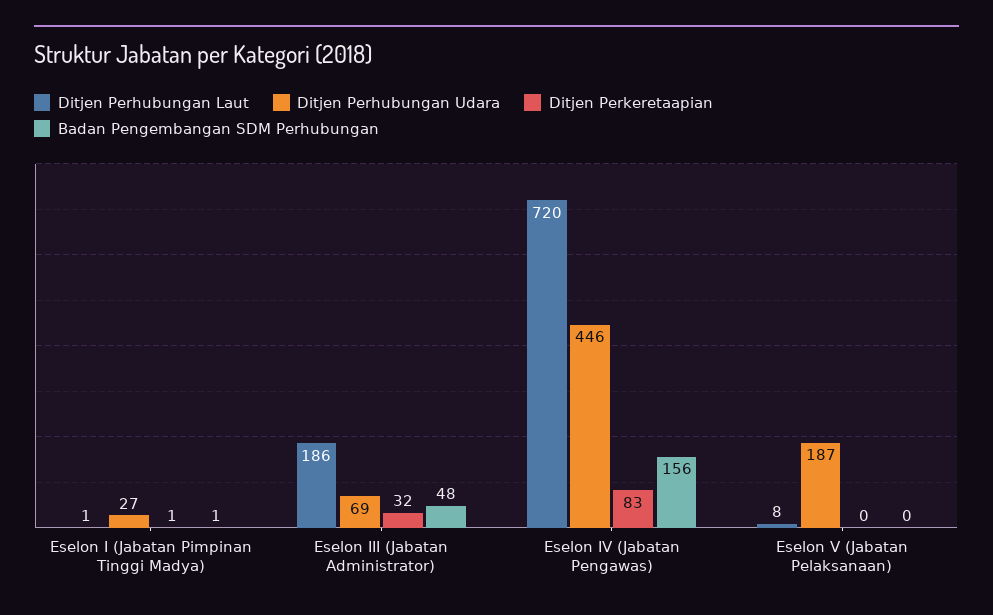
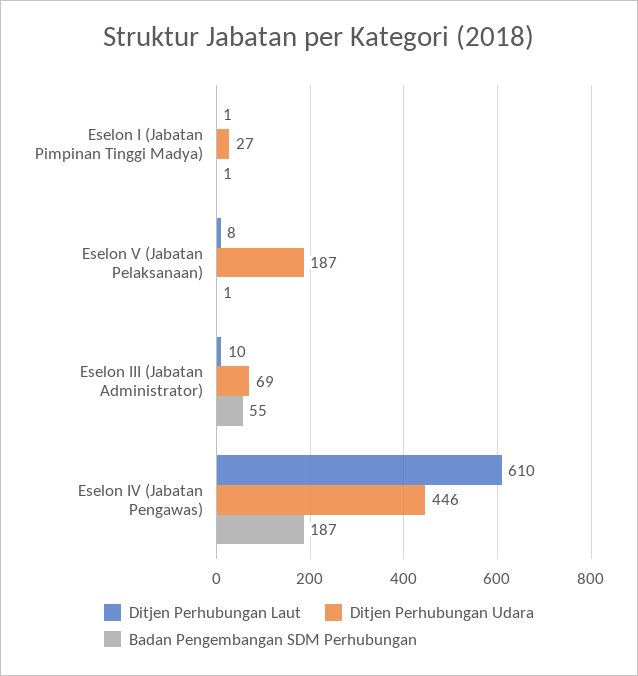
Ditjen Perkeretaapian, Eselon I (Jabatan Pimpinan Tinggi Madya): 1 -> none
Ditjen Perhubungan Laut, Eselon III (Jabatan Administrator): 186 -> 10
Ditjen Perkeretaapian, Eselon III (Jabatan Administrator): 32 -> none
Badan Pengembangan SDM Perhubungan, Eselon III (Jabatan Administrator): 48 -> 55
Ditjen Perhubungan Laut, Eselon IV (Jabatan Pengawas): 720 -> 610
Ditjen Perkeretaapian, Eselon IV (Jabatan Pengawas): 83 -> none
Badan Pengembangan SDM Perhubungan, Eselon IV (Jabatan Pengawas): 156 -> 187
Ditjen Perkeretaapian, Eselon V (Jabatan Pelaksanaan): 0 -> none
Badan Pengembangan SDM Perhubungan, Eselon V (Jabatan Pelaksanaan): 0 -> 1

